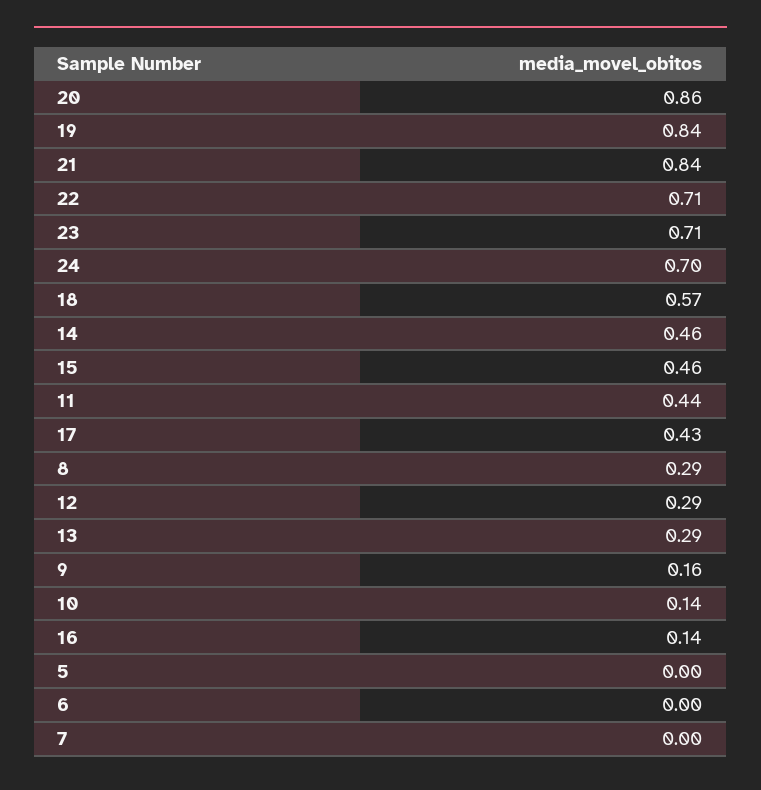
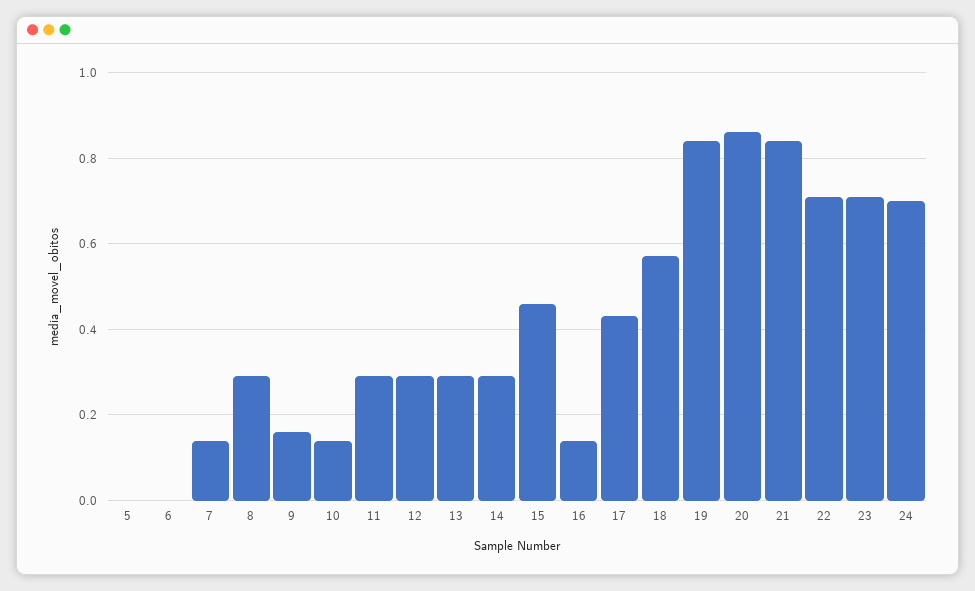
14: 0.46 -> 0.3
11: 0.44 -> 0.3
7: 0 -> 0.15

